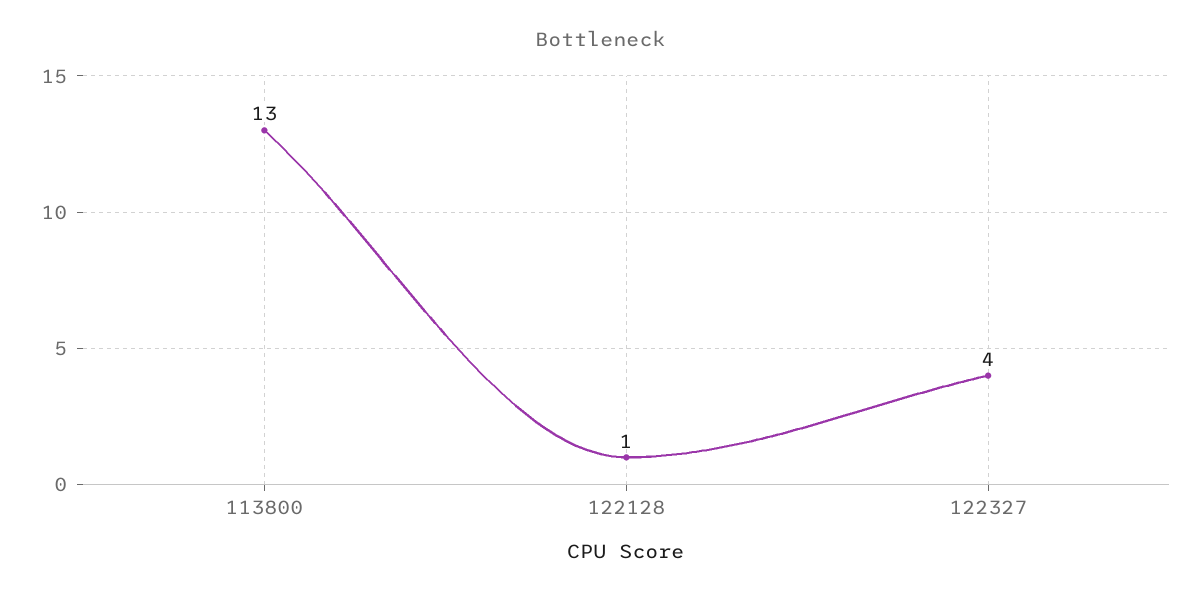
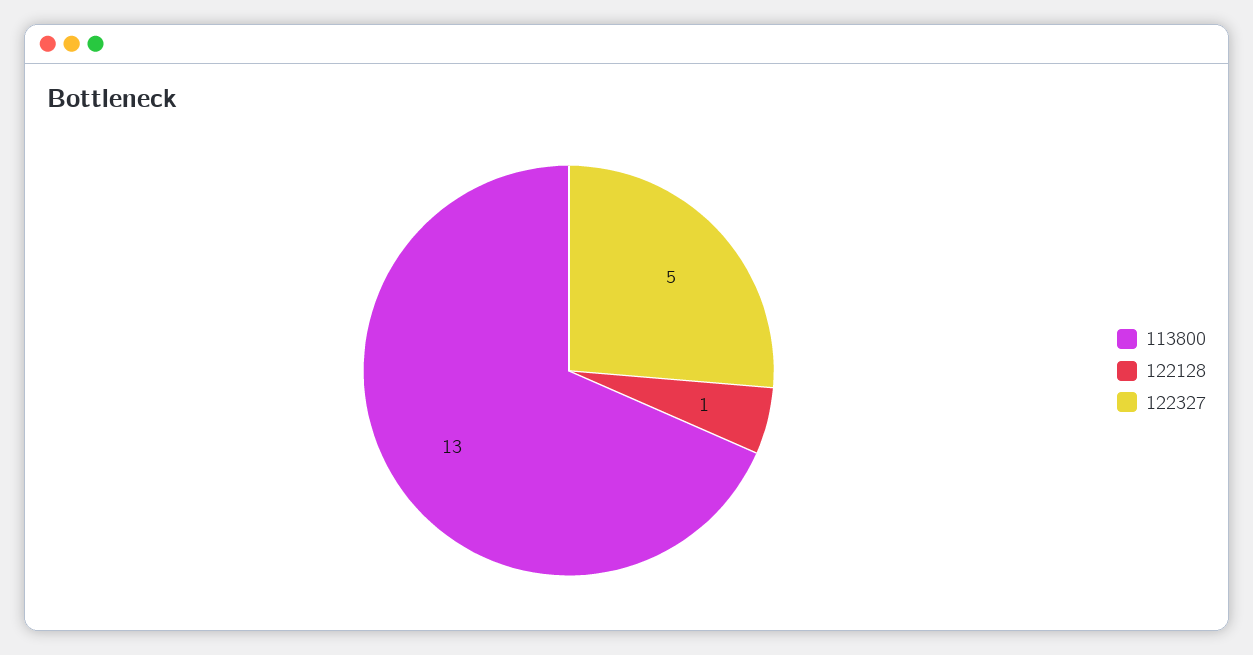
122327: 4 -> 5

